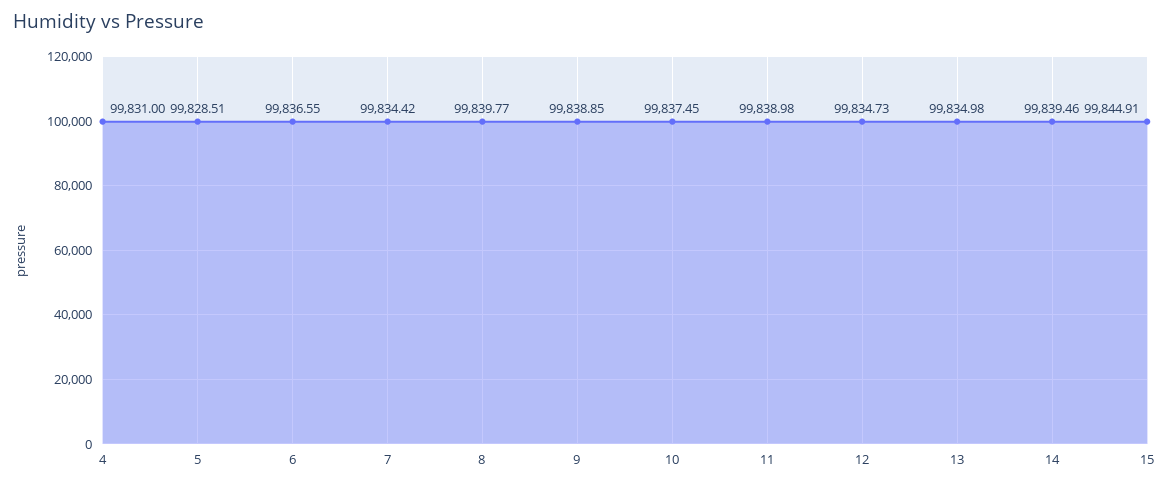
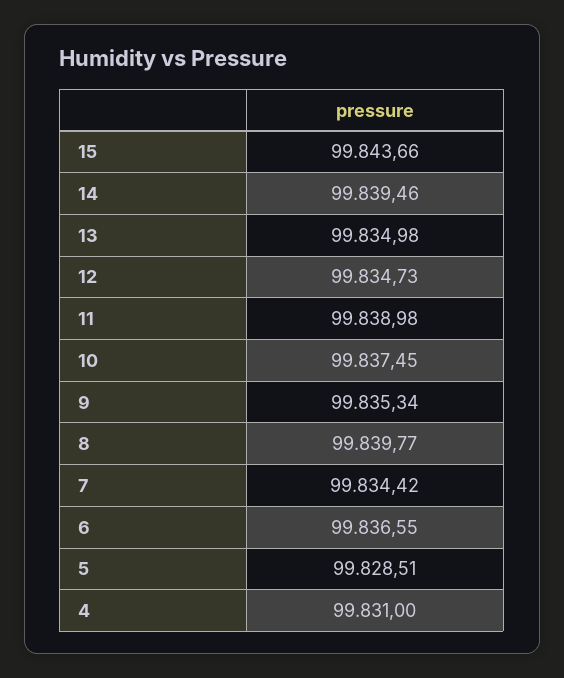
9: 99838.85 -> 99835.34
15: 99844.91 -> 99843.66

